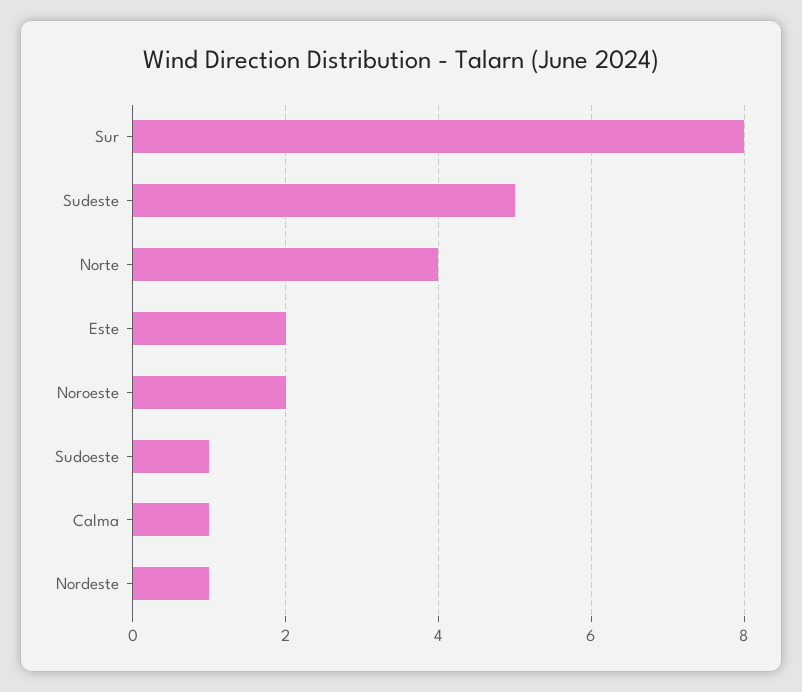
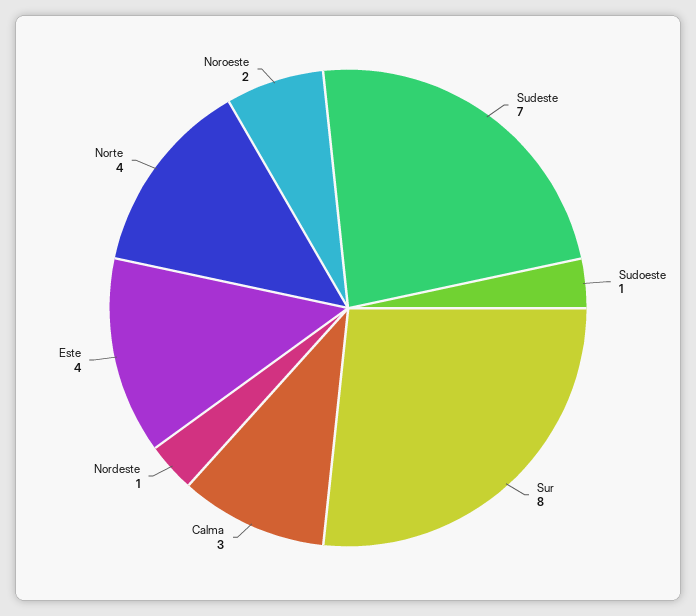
Sudeste: 5 -> 7
Este: 2 -> 4
Calma: 1 -> 3

